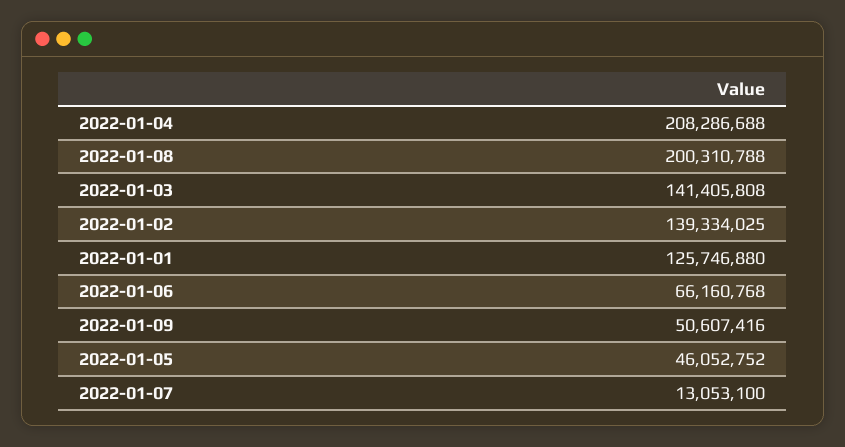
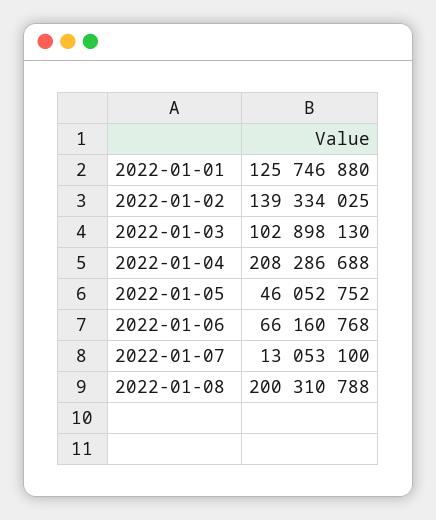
2022-01-03: 141405808 -> 102898130
2022-01-09: 50607416 -> none

